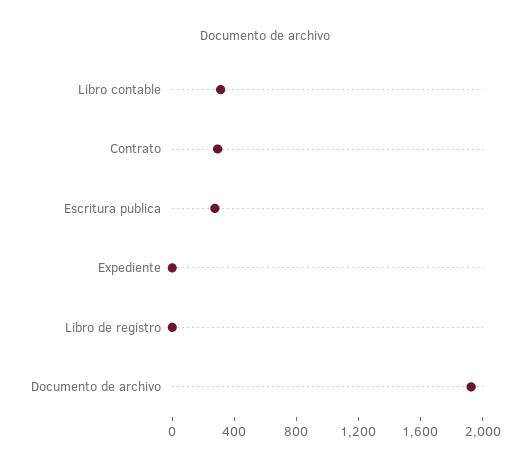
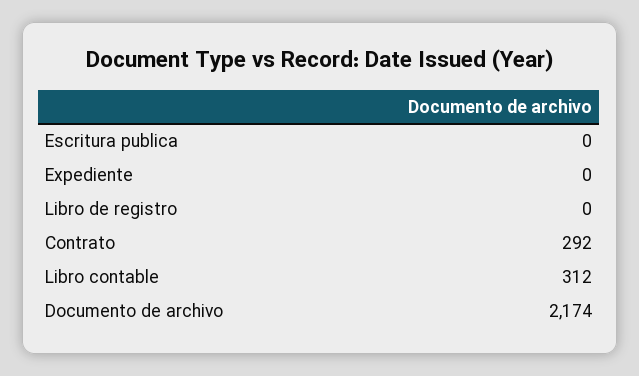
Escritura publica: 300 -> 0
Documento de archivo: 1900 -> 2174

